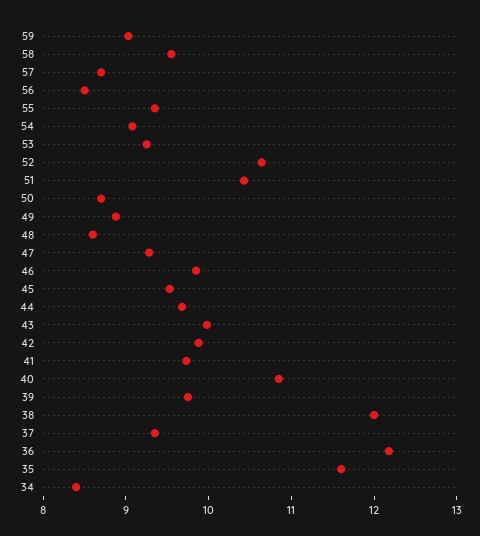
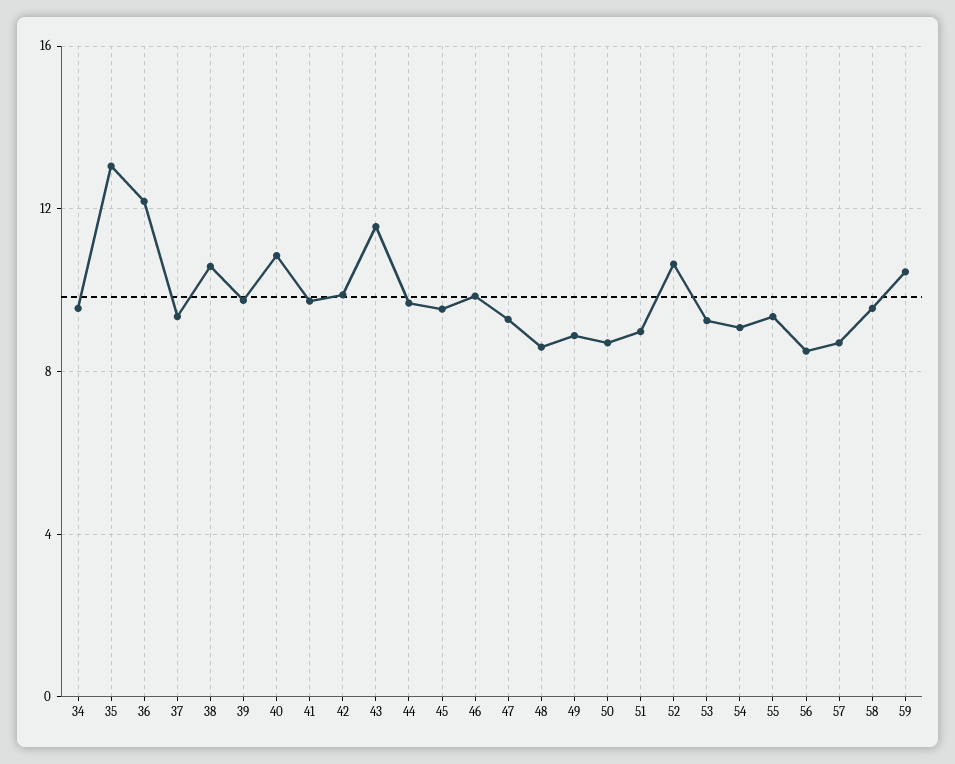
59: 9 -> 10.5
51: 10.4 -> 9
43: 10 -> 11.5
38: 12 -> 10.5
35: 11.6 -> 13
34: 8.4 -> 9.5

